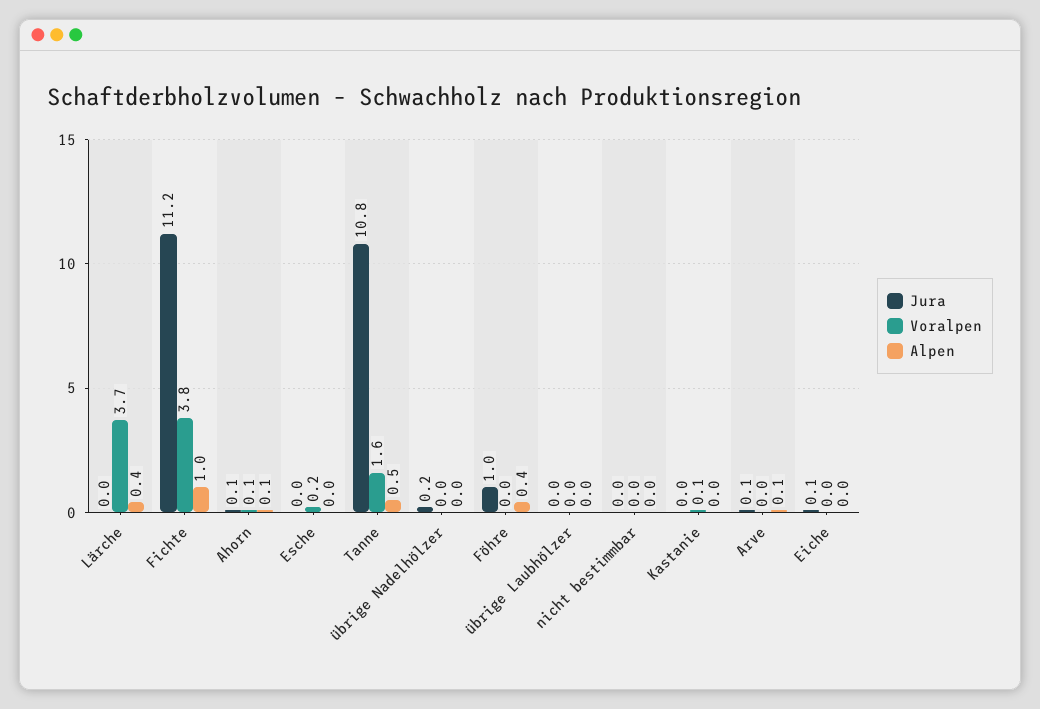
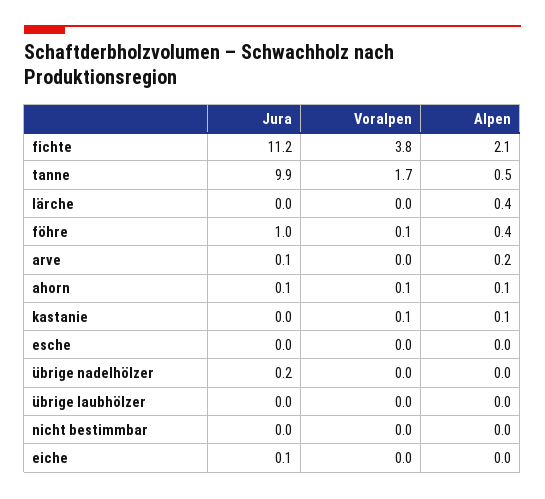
Voralpen, Lärche: 3.7 -> 0
Alpen, Fichte: 1 -> 2.1
Voralpen, Esche: 0.2 -> 0
Jura, Tanne: 10.8 -> 9.9
Voralpen, Tanne: 1.6 -> 1.7
Voralpen, Föhre: 0 -> 0.1
Alpen, Kastanie: 0 -> 0.1
Alpen, Arve: 0.1 -> 0.2

